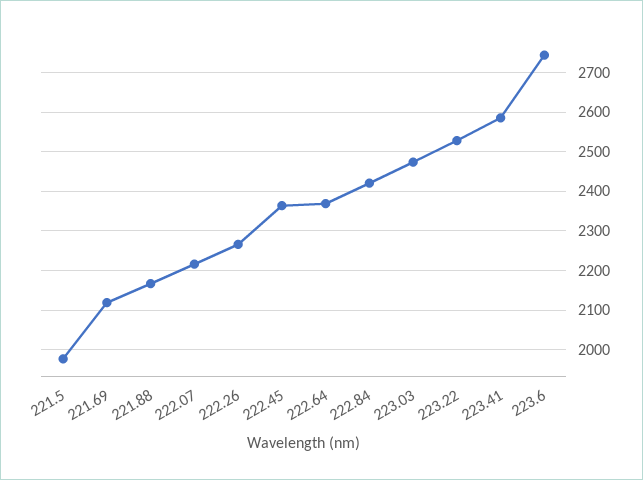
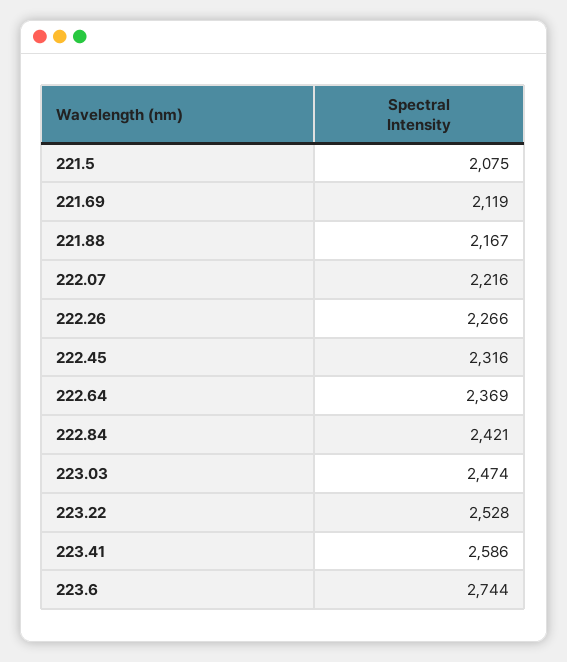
221.5: 1980 -> 2075
222.45: 2360 -> 2316

